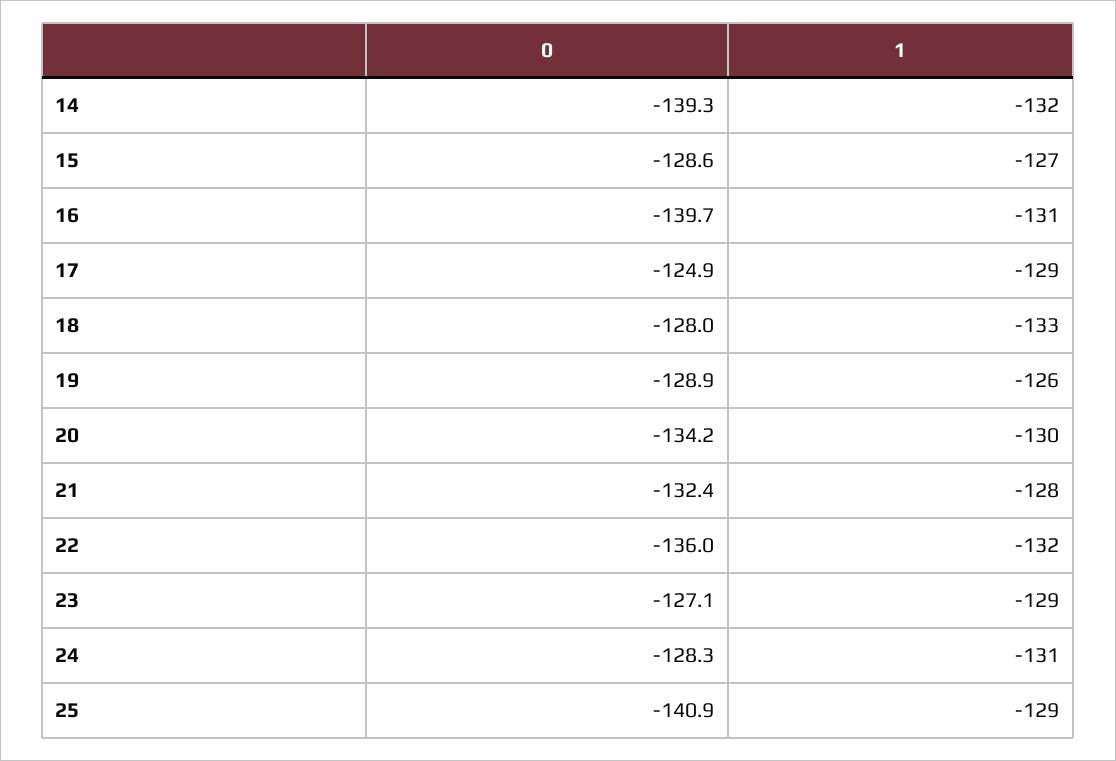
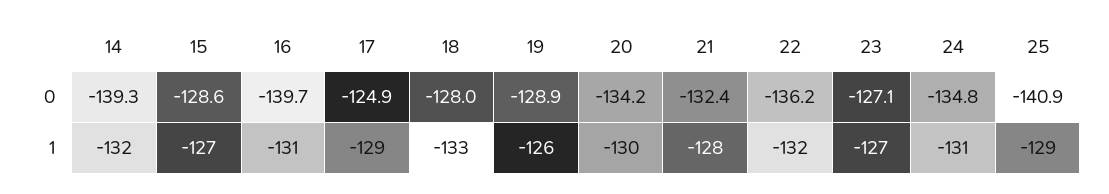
0, 22: -136 -> -136.2
1, 23: -129 -> -127
0, 24: -128.3 -> -134.8

